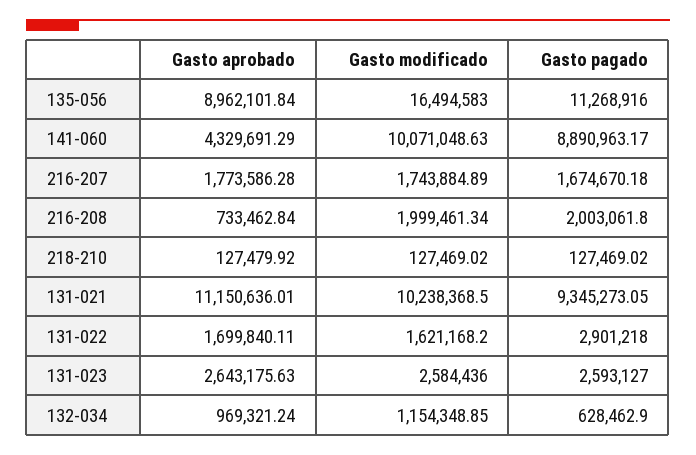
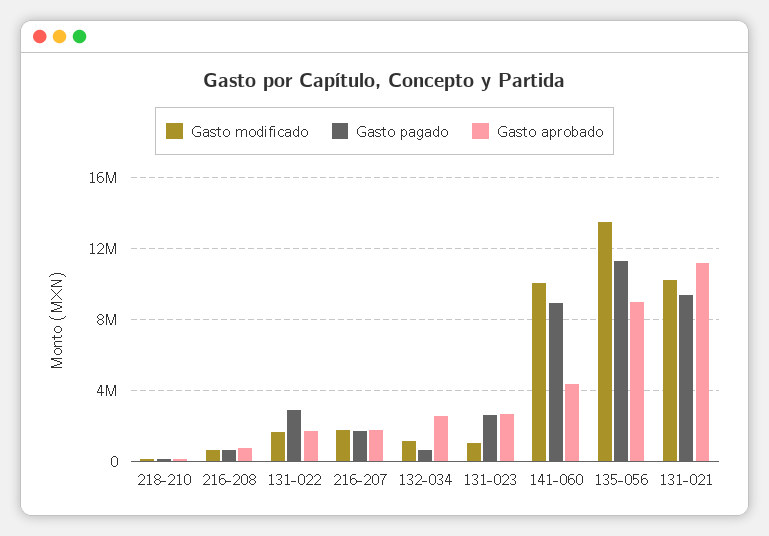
Gasto modificado, 135-056: 16494583 -> 13500000
Gasto modificado, 216-208: 1999461.34 -> 500000
Gasto pagado, 216-208: 2003061.8 -> 500000
Gasto modificado, 131-023: 2584436 -> 1000000
Gasto aprobado, 132-034: 969321.24 -> 2500000

